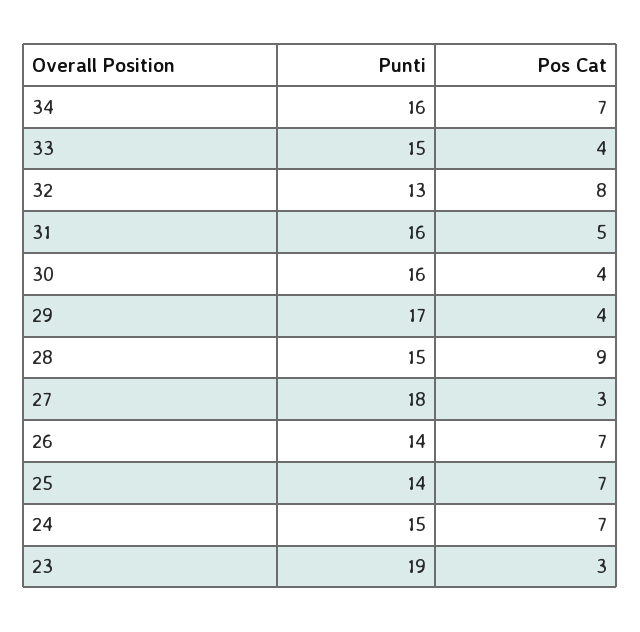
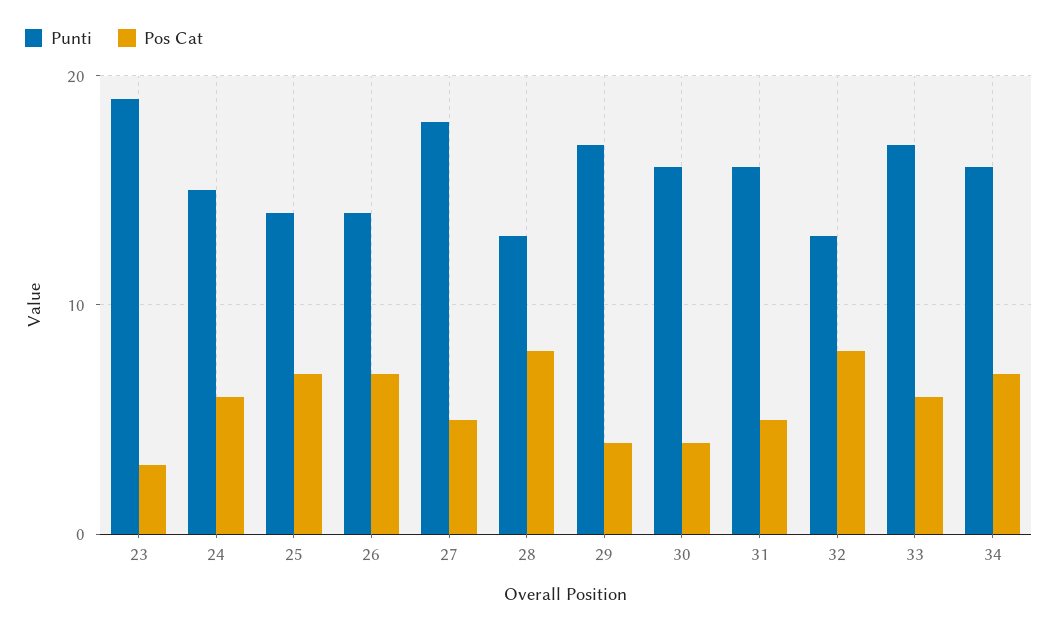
Punti, 33: 15 -> 17
Pos Cat, 33: 4 -> 6
Punti, 28: 15 -> 13
Pos Cat, 28: 9 -> 8
Pos Cat, 27: 3 -> 5
Pos Cat, 24: 7 -> 6

